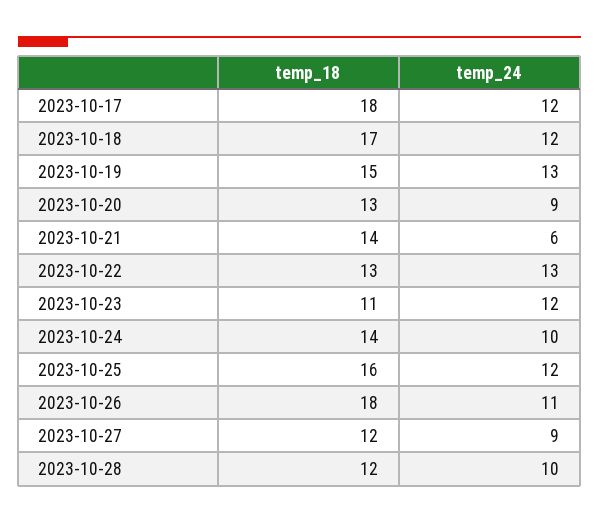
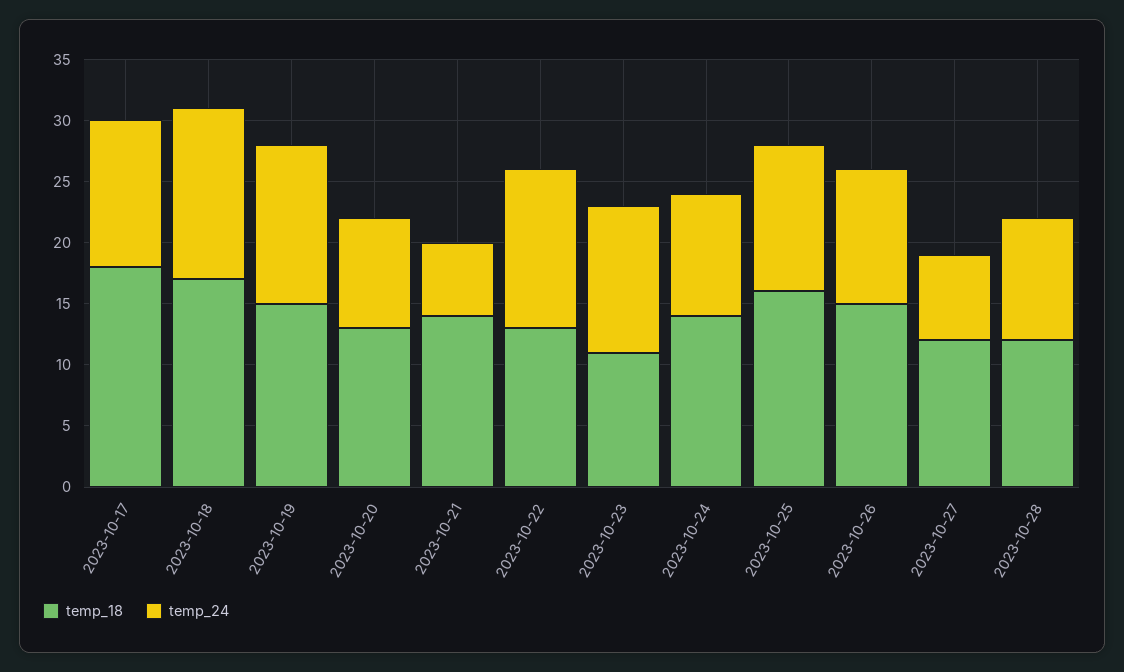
temp_24, 2023-10-18: 12 -> 14
temp_18, 2023-10-26: 18 -> 15
temp_24, 2023-10-27: 9 -> 7

